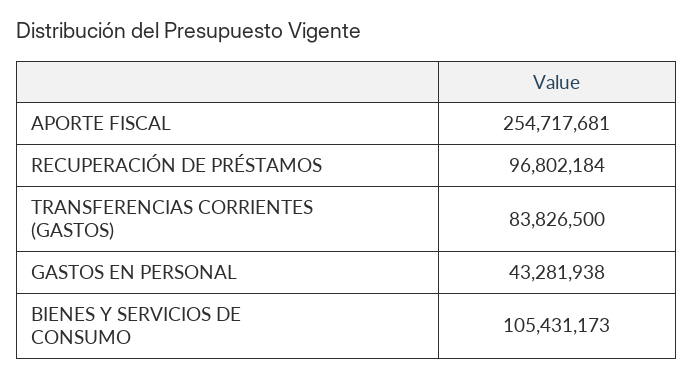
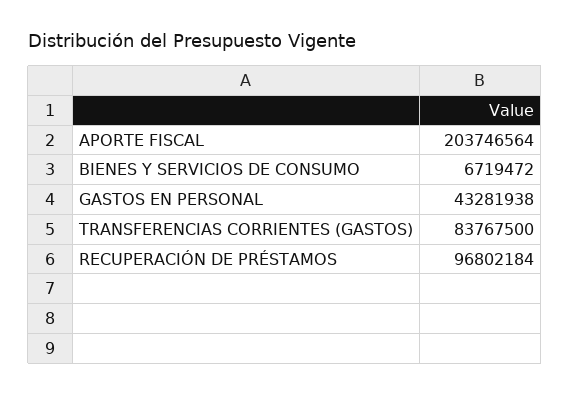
APORTE FISCAL: 254717681 -> 203746564
TRANSFERENCIAS CORRIENTES (GASTOS): 83826500 -> 83767500
BIENES Y SERVICIOS DE CONSUMO: 105431173 -> 6719472

